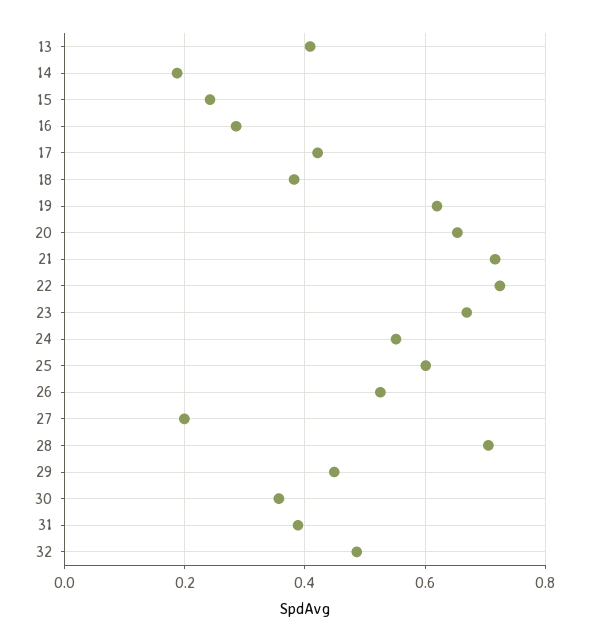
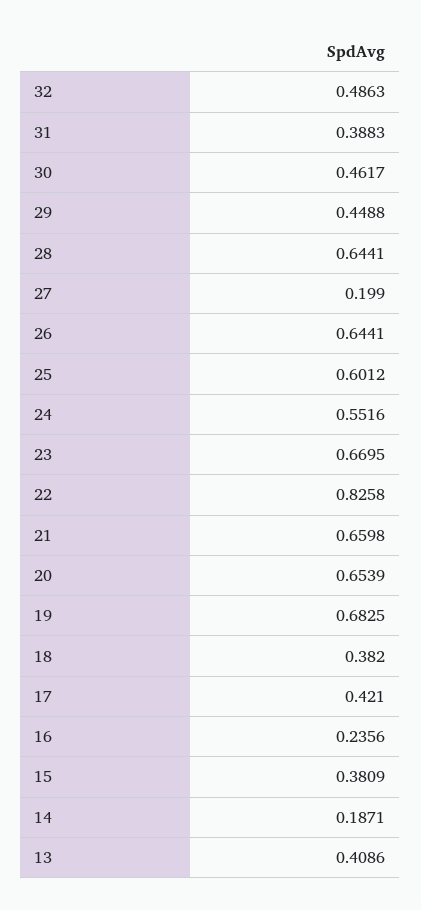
15: 0.24 -> 0.3809
16: 0.28 -> 0.2356
19: 0.62 -> 0.6825
21: 0.72 -> 0.6598
22: 0.72 -> 0.8258
26: 0.52 -> 0.6441
28: 0.7 -> 0.6441
30: 0.36 -> 0.4617

